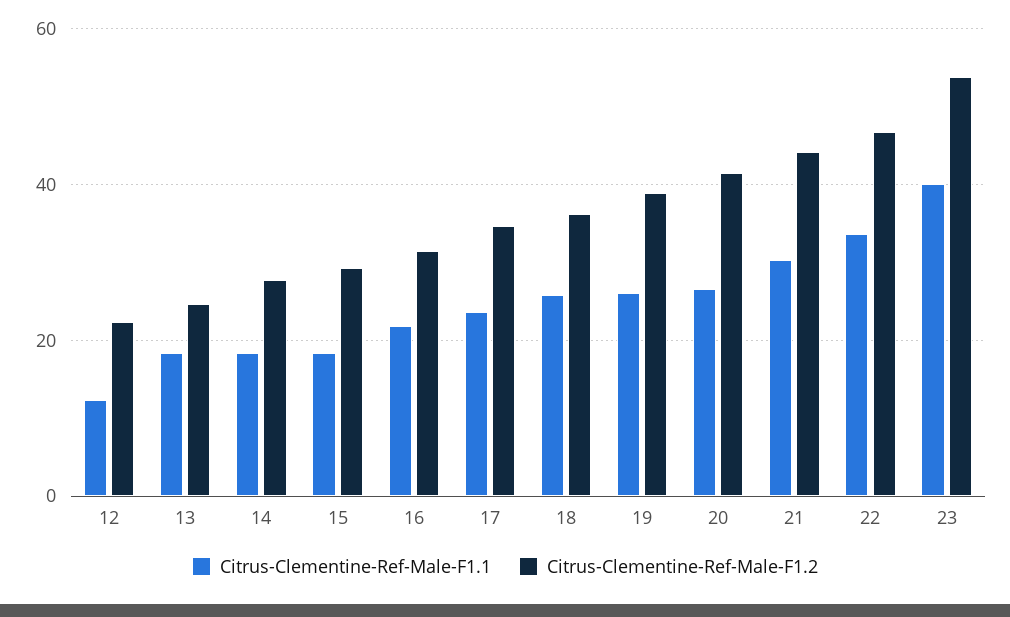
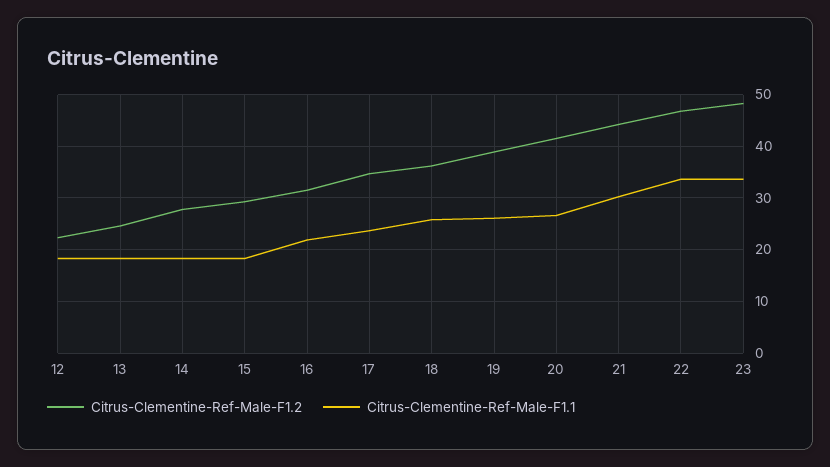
Citrus-Clementine-Ref-Male-F1.1, 12: 12 -> 18
Citrus-Clementine-Ref-Male-F1.1, 23: 40 -> 34
Citrus-Clementine-Ref-Male-F1.2, 23: 54 -> 48

